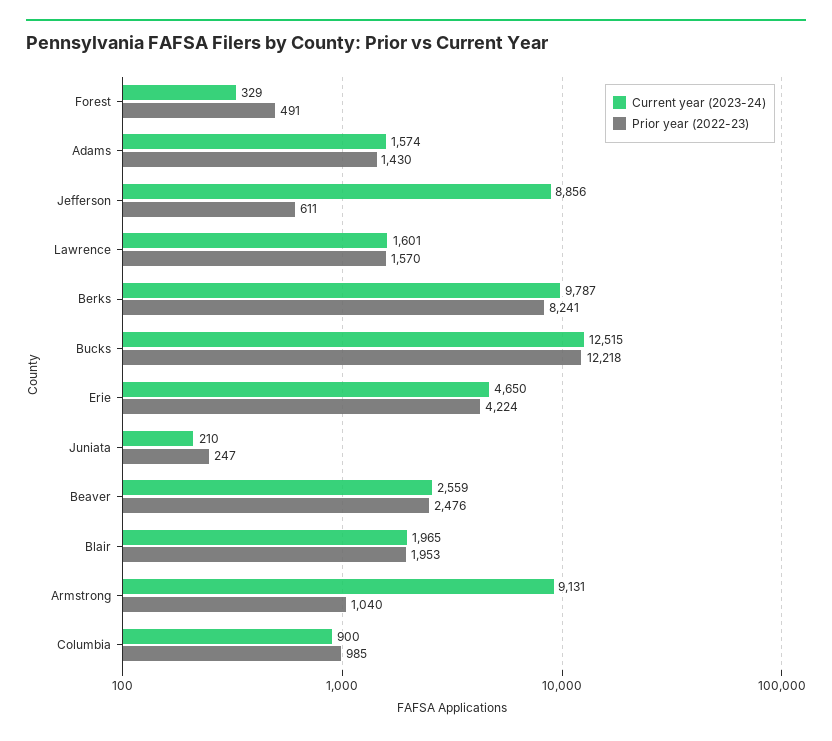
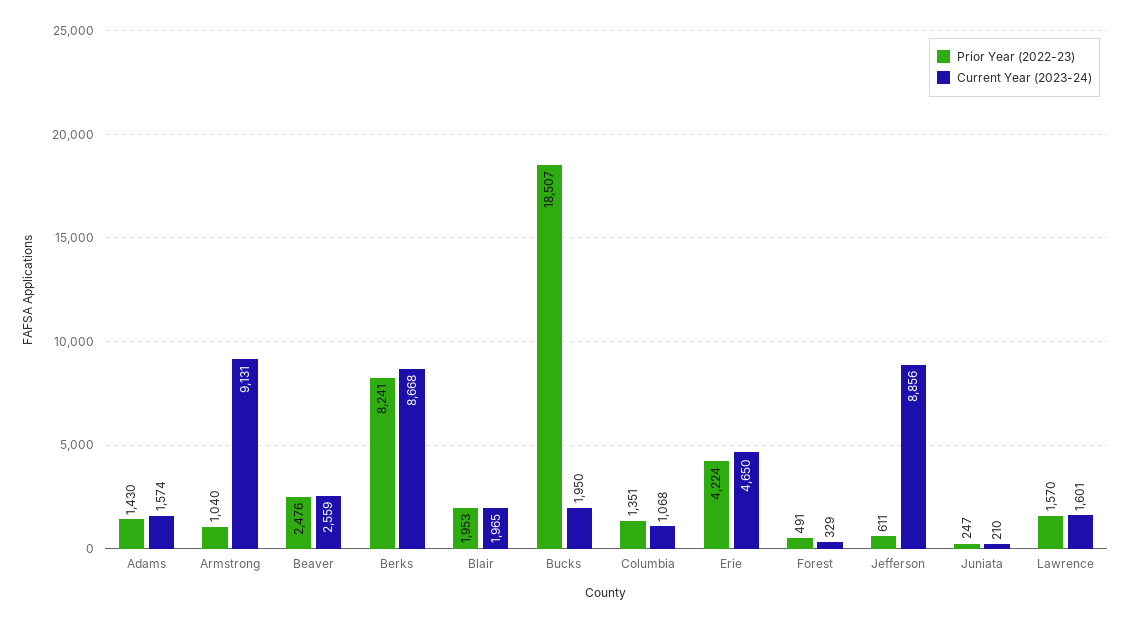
Current year (2023-24), Berks: 9787 -> 8668
Current year (2023-24), Bucks: 12515 -> 1950
Prior year (2022-23), Bucks: 12218 -> 18507
Current year (2023-24), Columbia: 900 -> 1068
Prior year (2022-23), Columbia: 985 -> 1351

